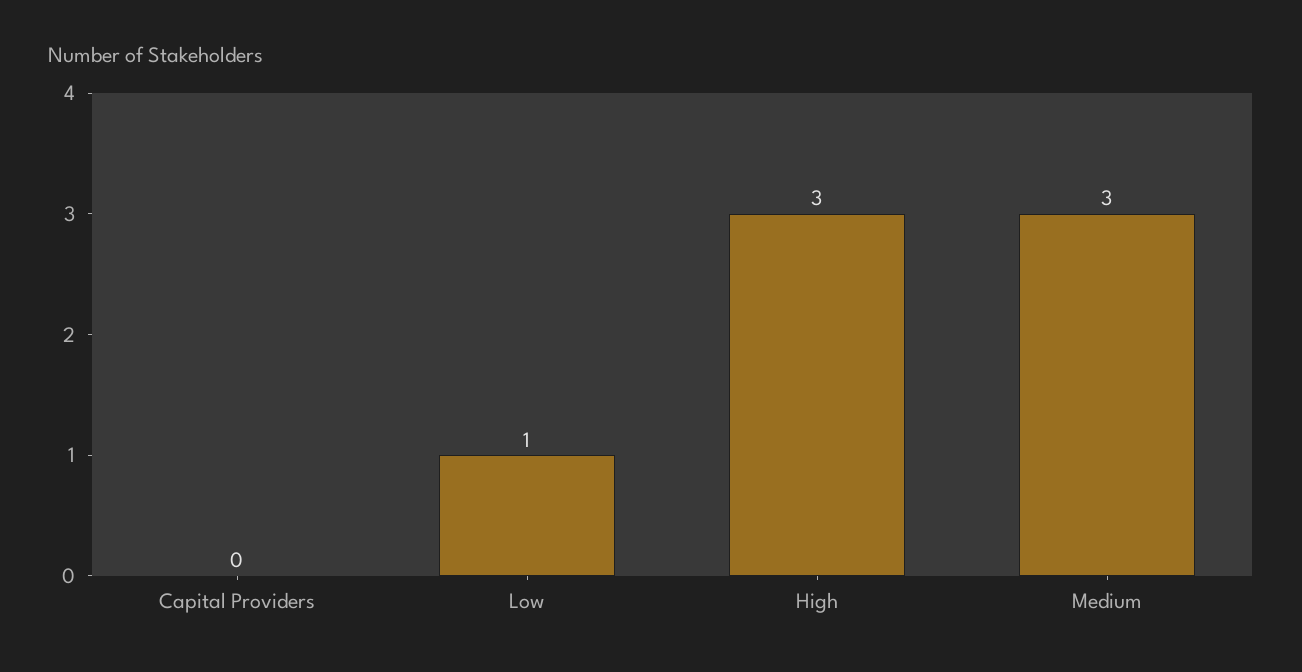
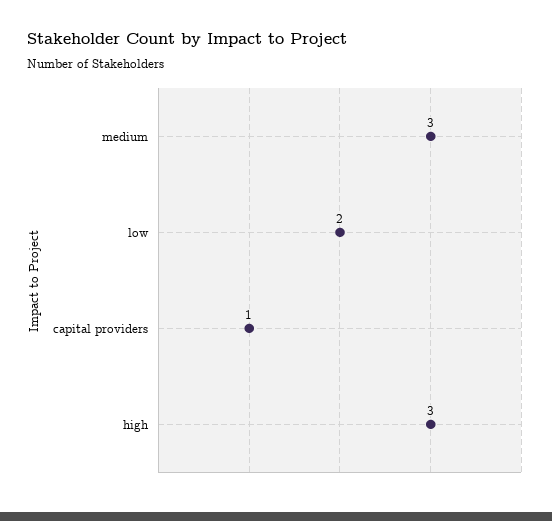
Capital Providers: 0 -> 1
Low: 1 -> 2

